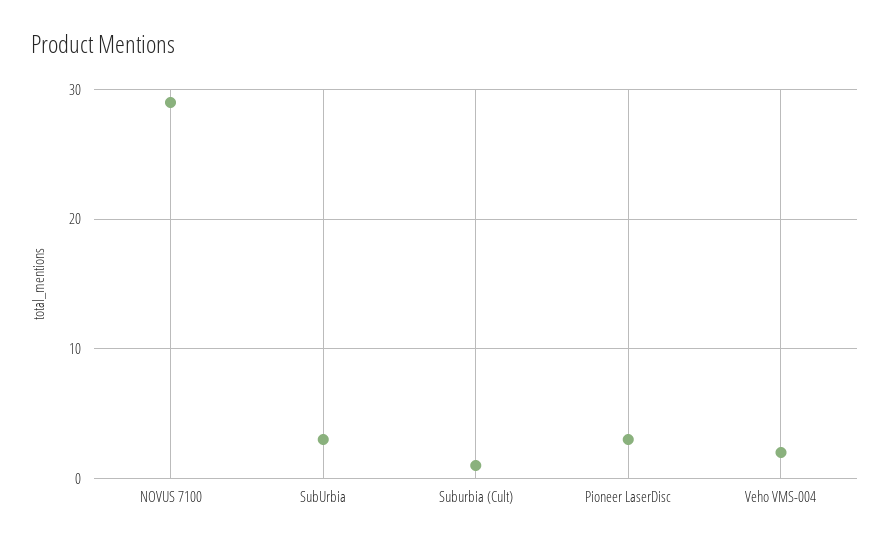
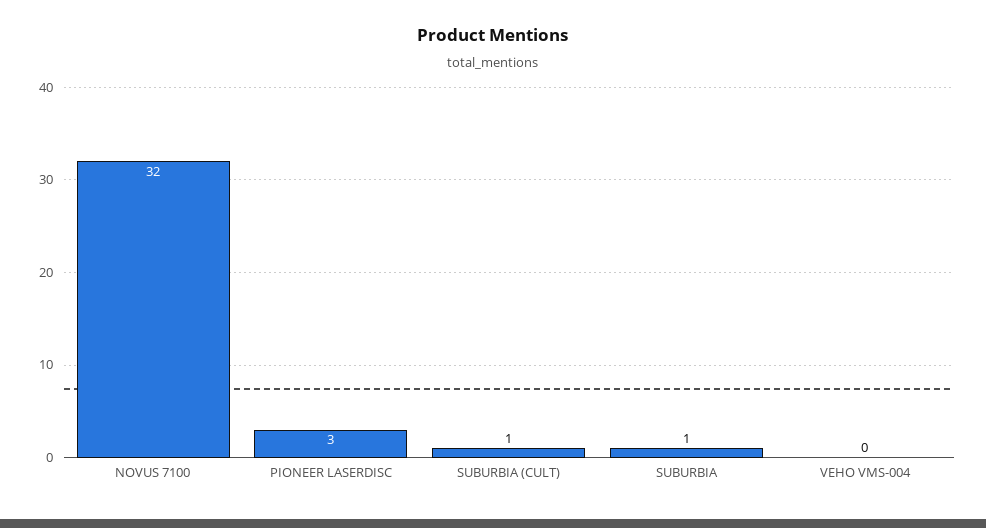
NOVUS 7100: 29 -> 32
SubUrbia: 3 -> 1
Veho VMS-004: 2 -> 0

